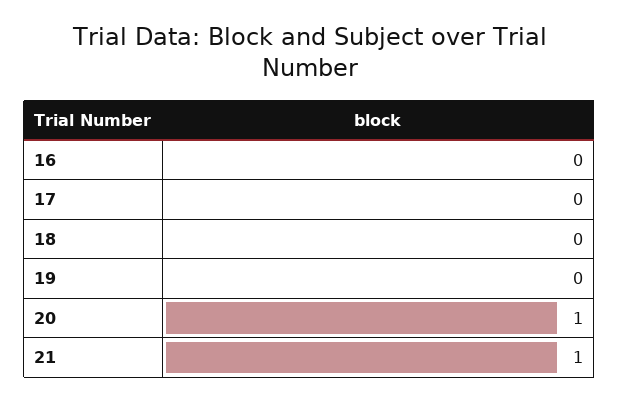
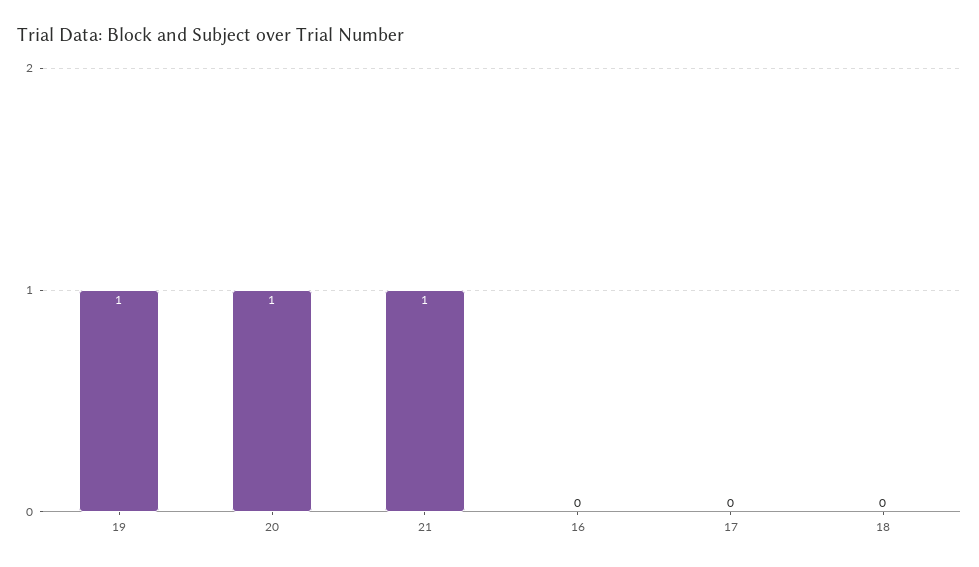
19: 0 -> 1

